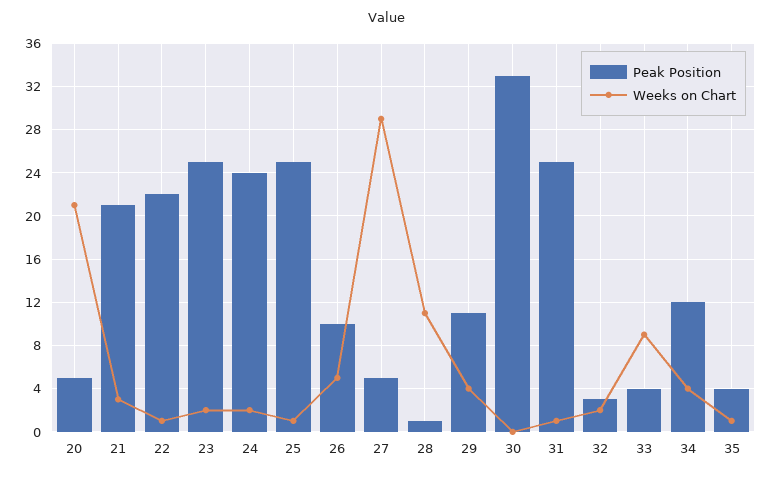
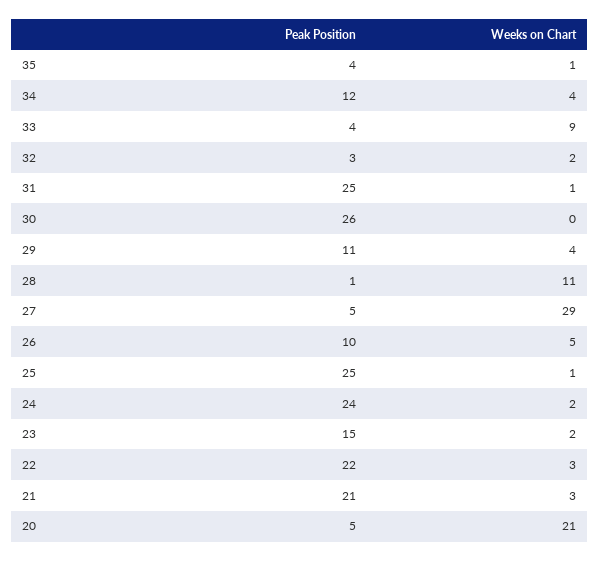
Weeks on Chart, 22: 1 -> 3
Peak Position, 23: 25 -> 15
Peak Position, 30: 33 -> 26

